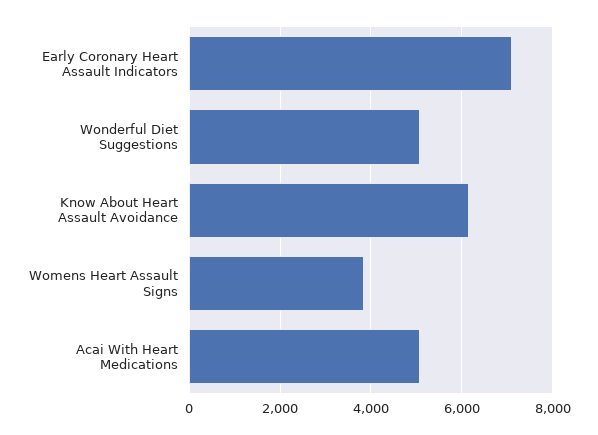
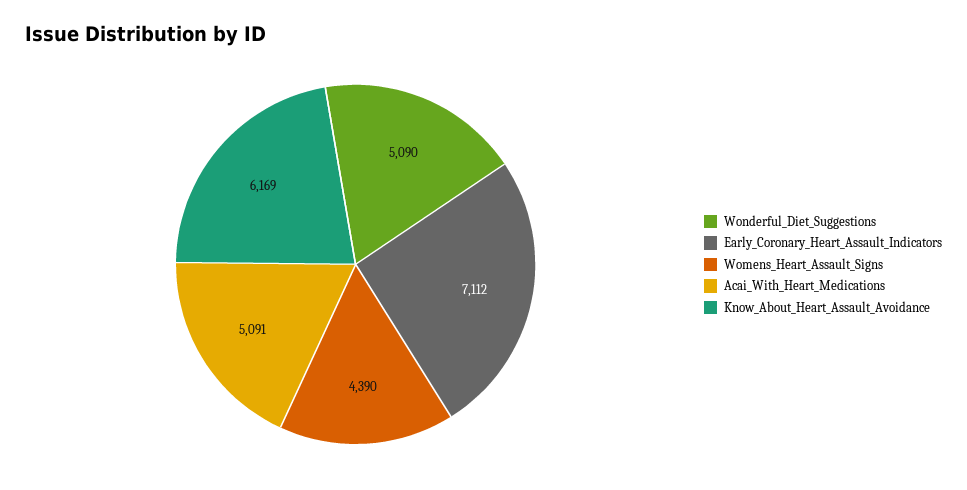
Womens Heart Assault Signs: 3800 -> 4390

